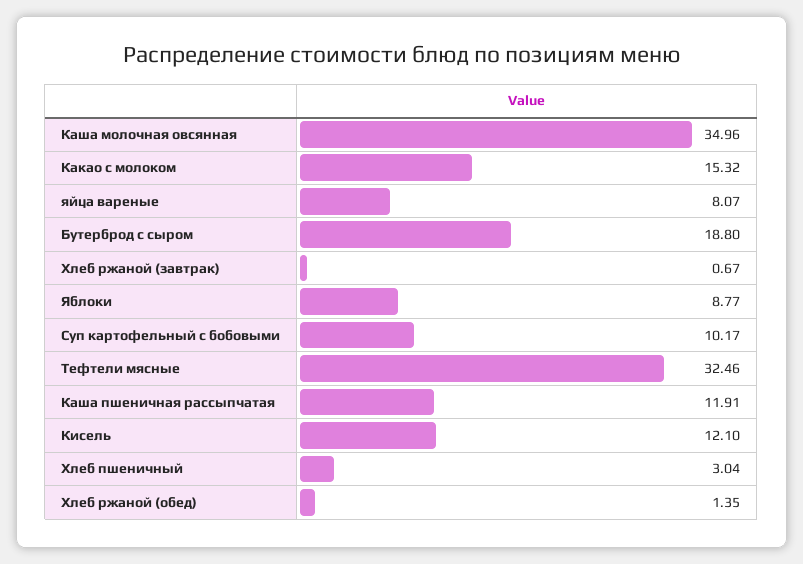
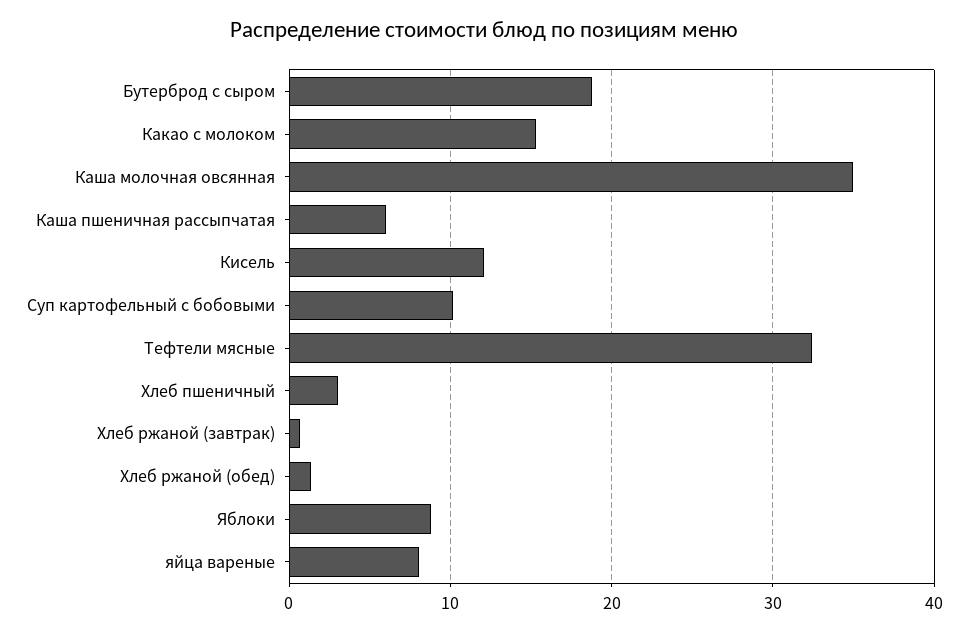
Каша пшеничная рассыпчатая: 11.91 -> 6

